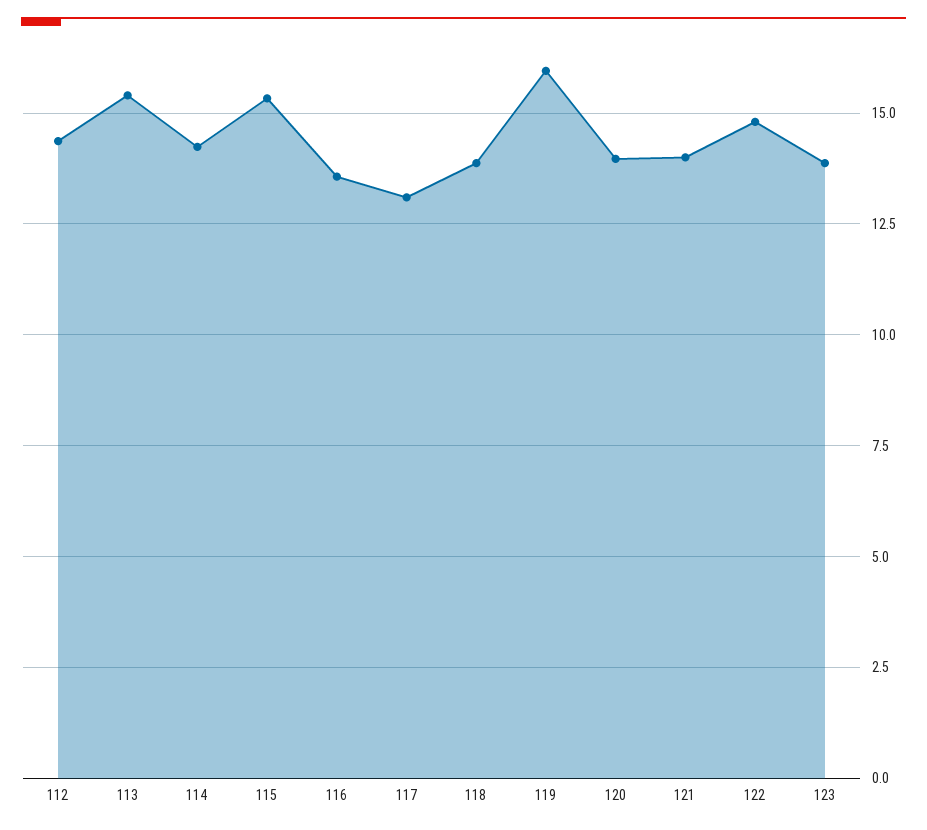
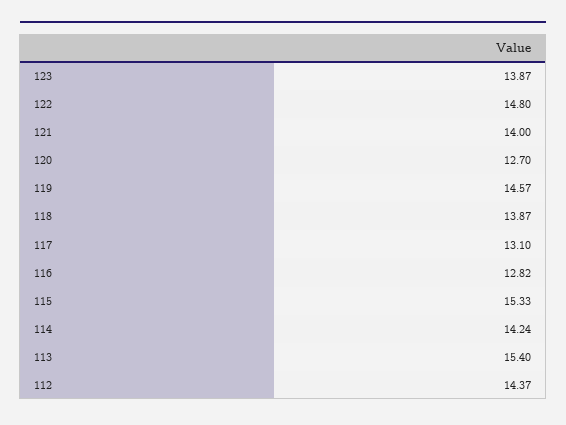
116: 13.5 -> 12.82
119: 16 -> 14.57
120: 14 -> 12.7

